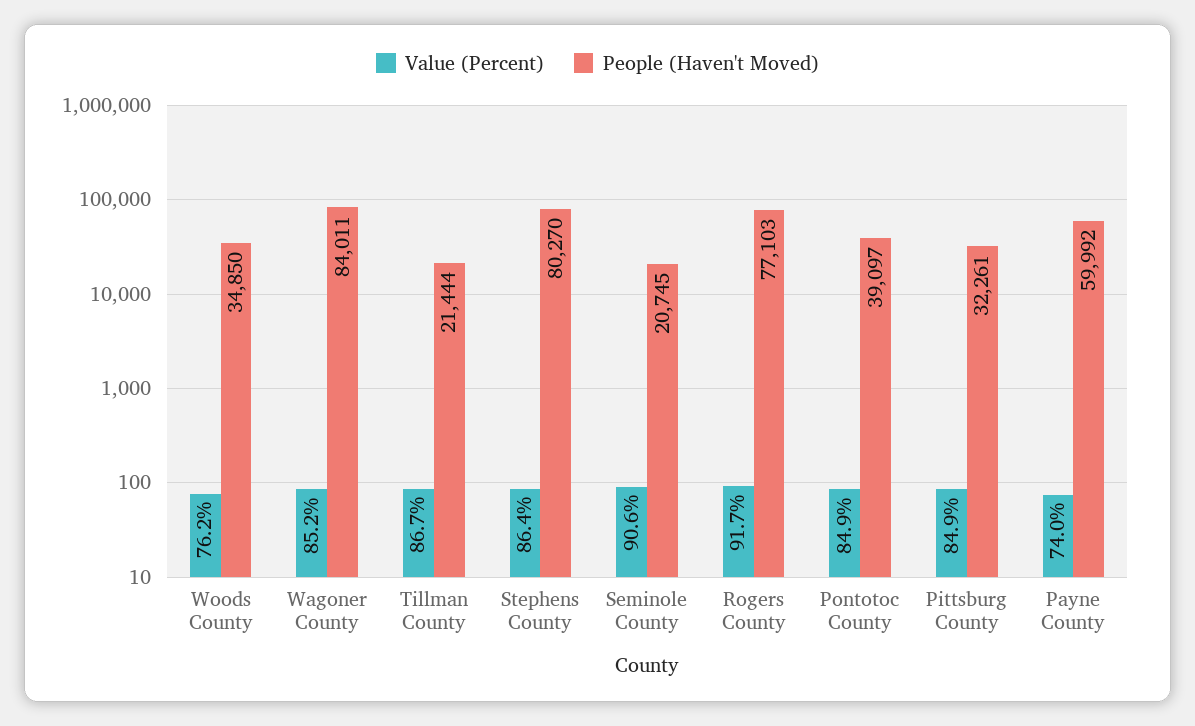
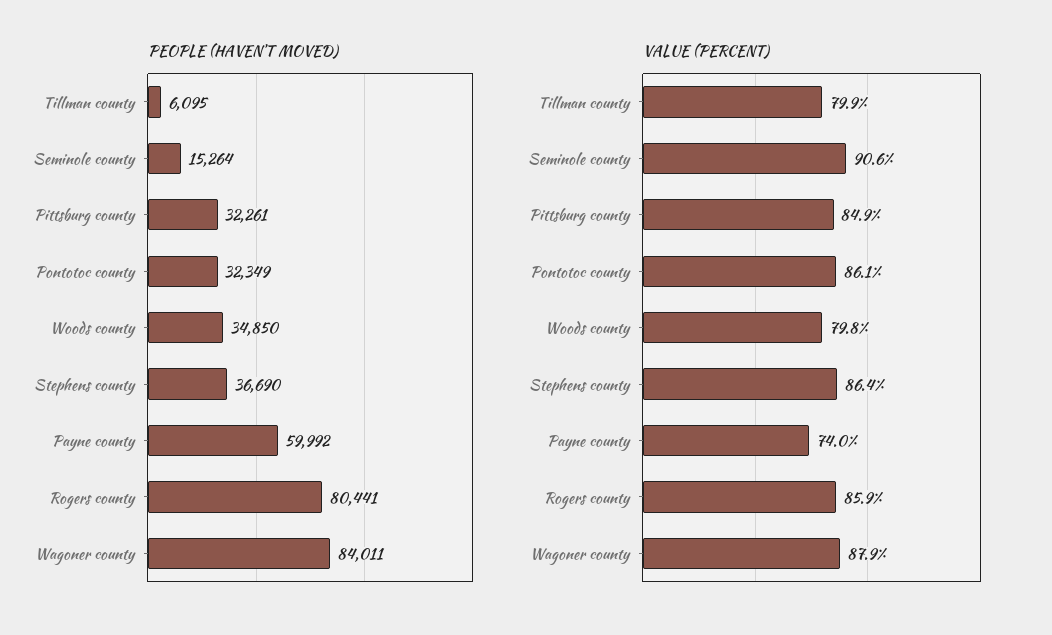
Value (Percent), Woods County: 76.2 -> 79.8
Value (Percent), Wagoner County: 85.2 -> 87.9
Value (Percent), Tillman County: 86.7 -> 79.9
People (Haven't Moved), Tillman County: 21444 -> 6095
People (Haven't Moved), Stephens County: 80270 -> 36690
People (Haven't Moved), Seminole County: 20745 -> 15264
Value (Percent), Rogers County: 91.7 -> 85.9
People (Haven't Moved), Rogers County: 77103 -> 80441
Value (Percent), Pontotoc County: 84.9 -> 86.1
People (Haven't Moved), Pontotoc County: 39097 -> 32349

